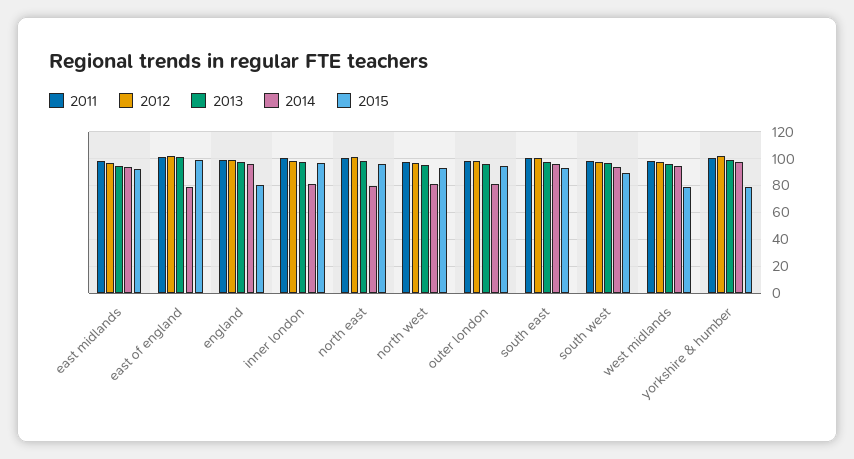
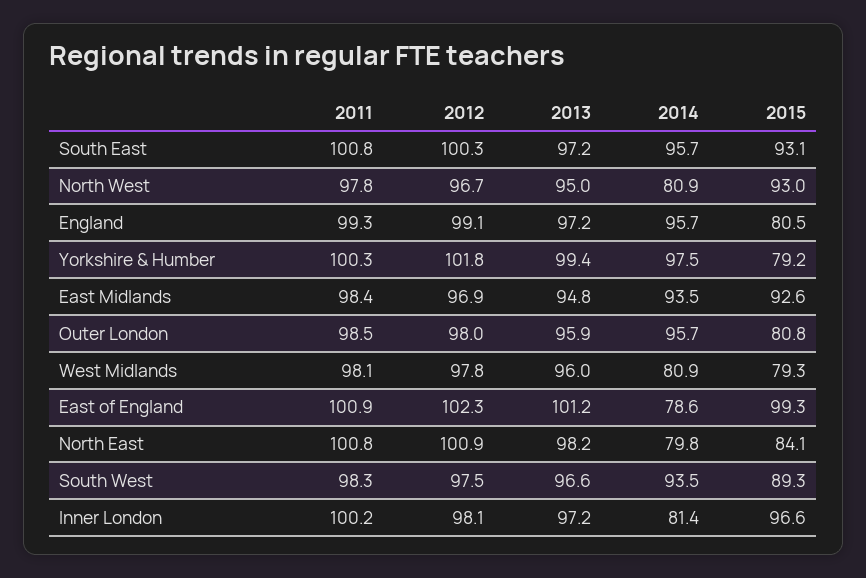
2015, north east: 95 -> 84.1
2014, outer london: 80 -> 95.7
2015, outer london: 95 -> 80.8
2014, west midlands: 95 -> 80.9

